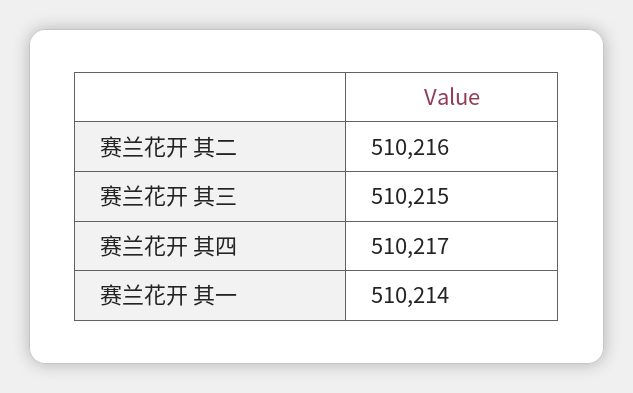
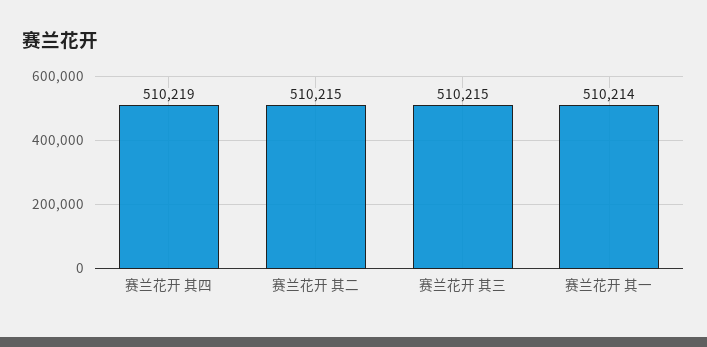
赛兰花开 其二: 510216 -> 510215
赛兰花开 其四: 510217 -> 510219

